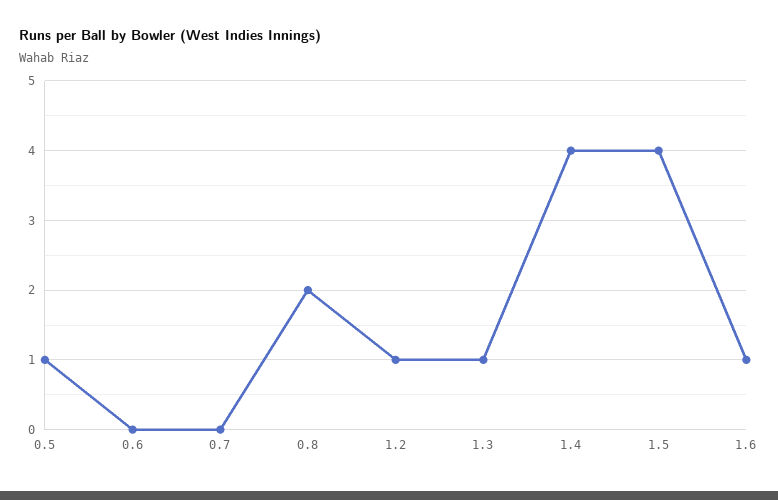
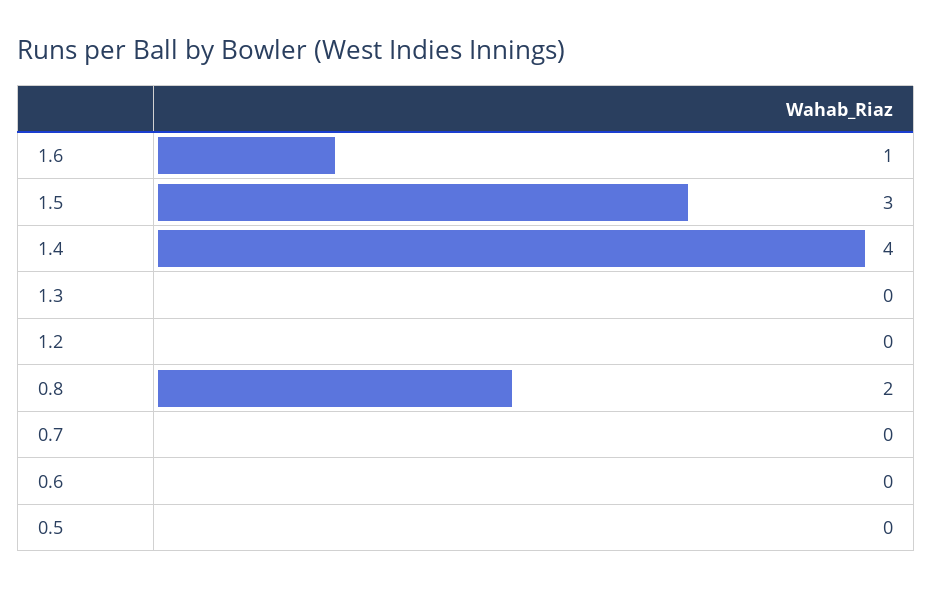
0.5: 1 -> 0
1.2: 1 -> 0
1.3: 1 -> 0
1.5: 4 -> 3

